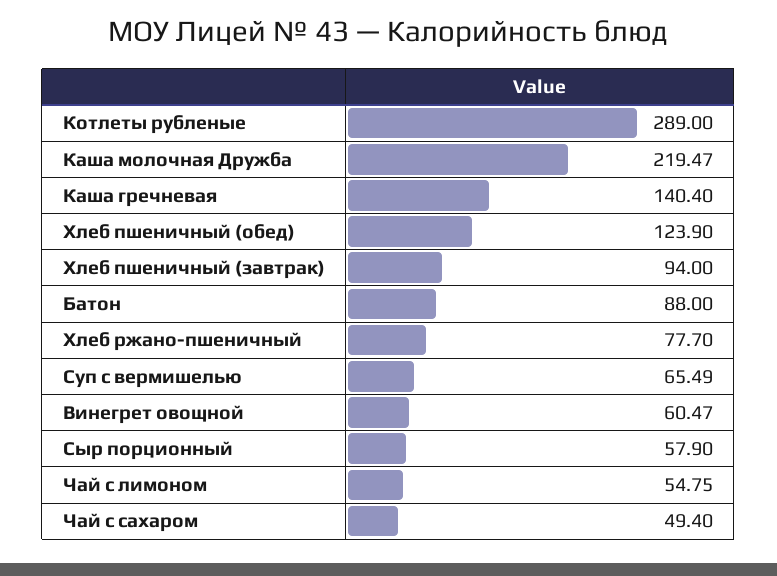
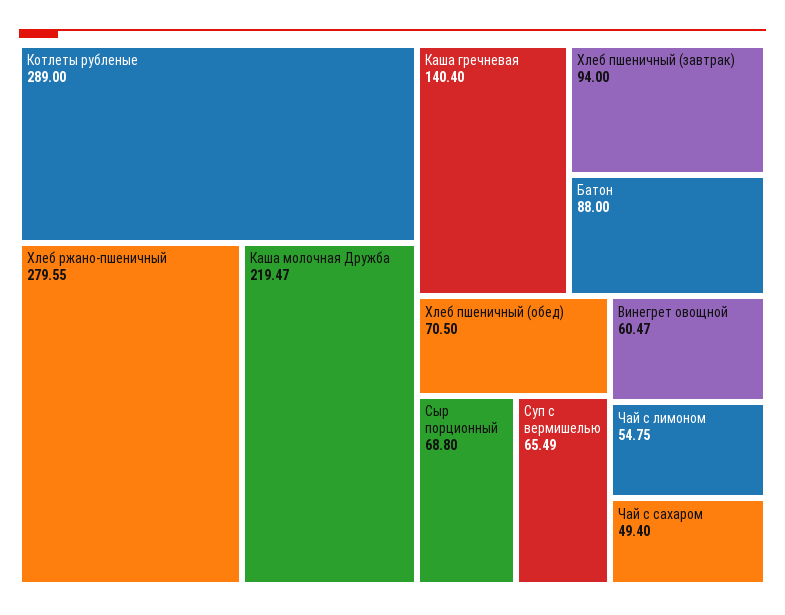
Хлеб пшеничный (обед): 123.9 -> 70.5
Хлеб ржано-пшеничный: 77.7 -> 279.55
Сыр порционный: 57.9 -> 68.8

